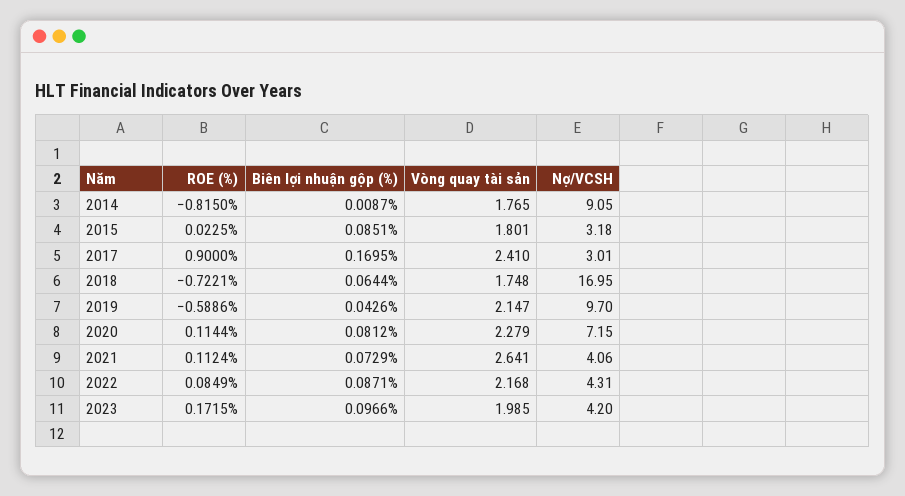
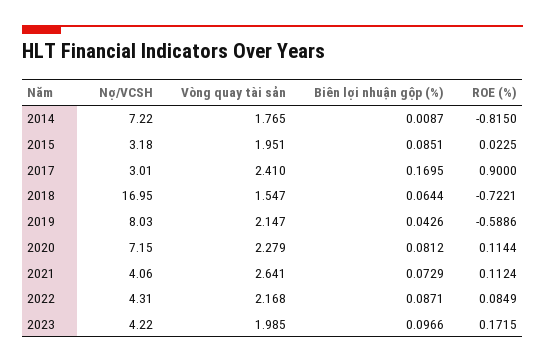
Nợ/VCSH, 2014: 9.05 -> 7.22
Vòng quay tài sản, 2015: 1.801 -> 1.951
Vòng quay tài sản, 2018: 1.748 -> 1.547
Nợ/VCSH, 2019: 9.7 -> 8.03
Nợ/VCSH, 2023: 4.2 -> 4.22

